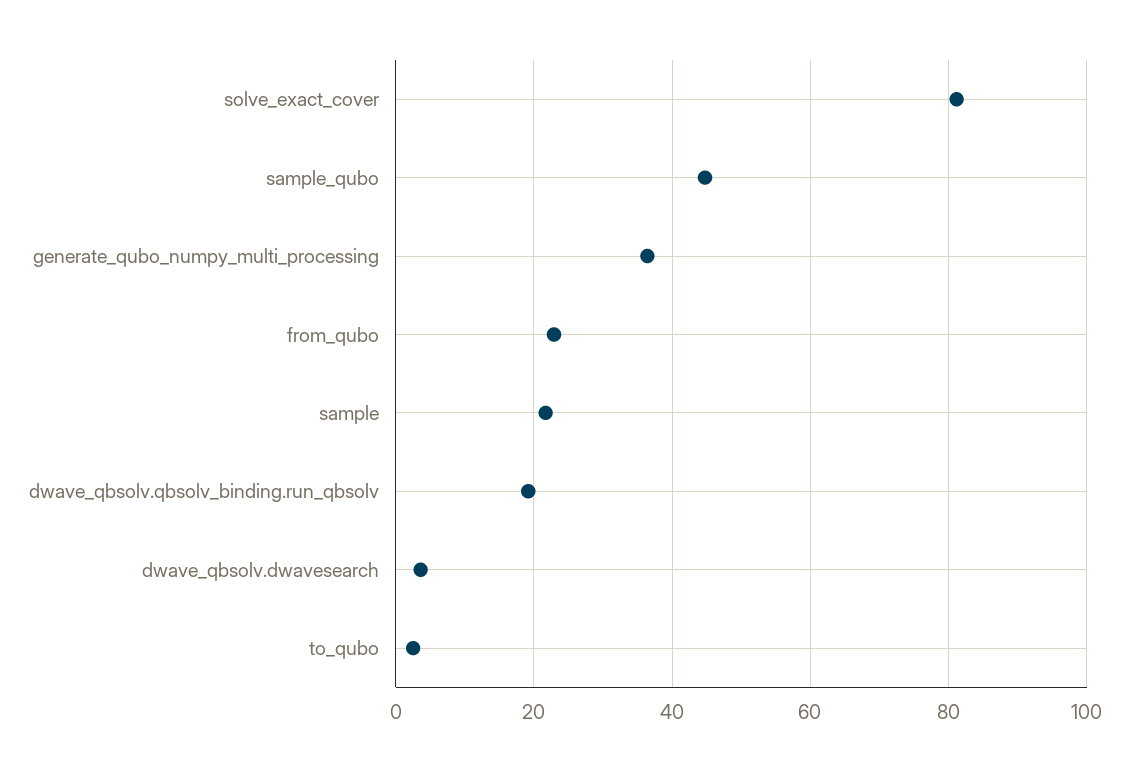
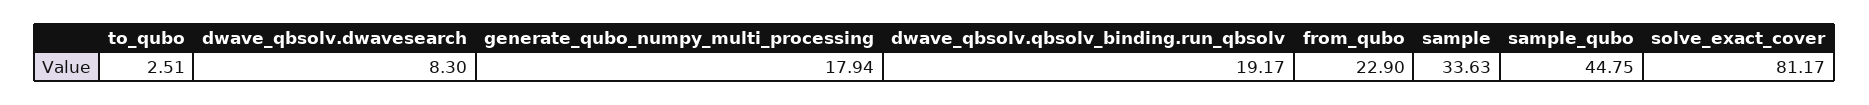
generate_qubo_numpy_multi_processing: 36 -> 17.94
sample: 22 -> 33.63
dwave_qbsolv.dwavesearch: 4 -> 8.3

